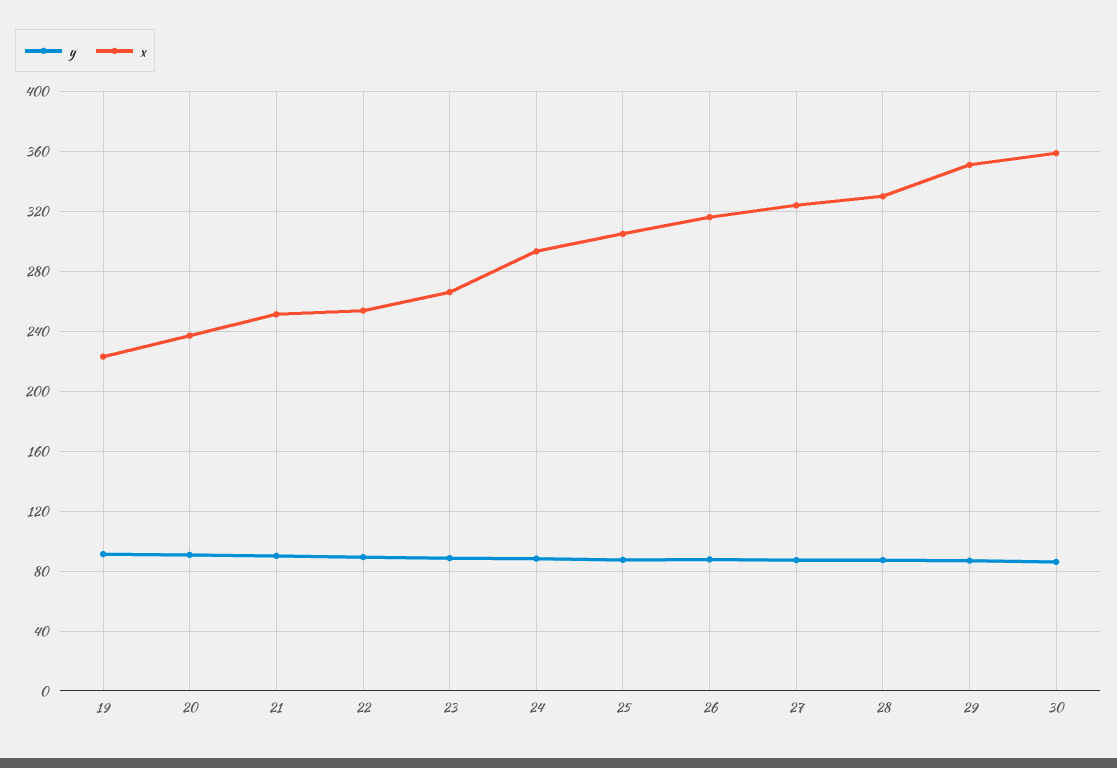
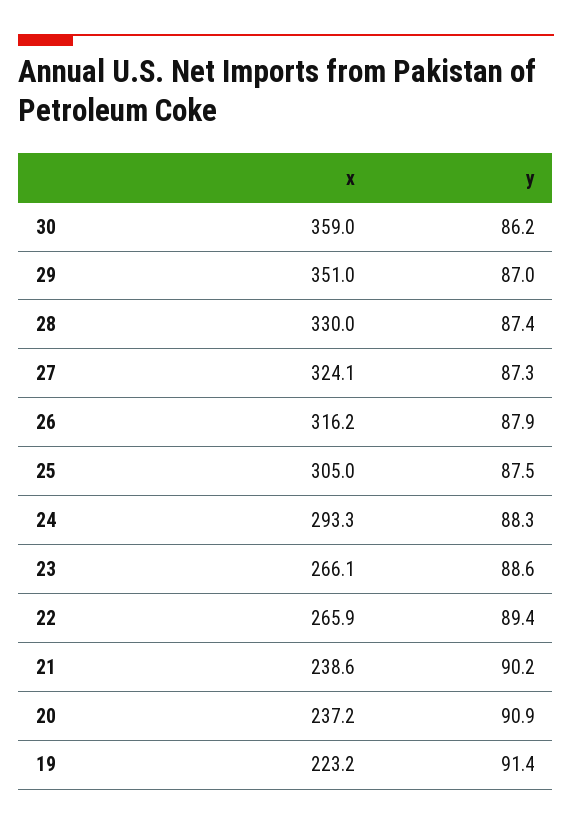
x, 21: 250 -> 238.6
x, 22: 255 -> 265.9

